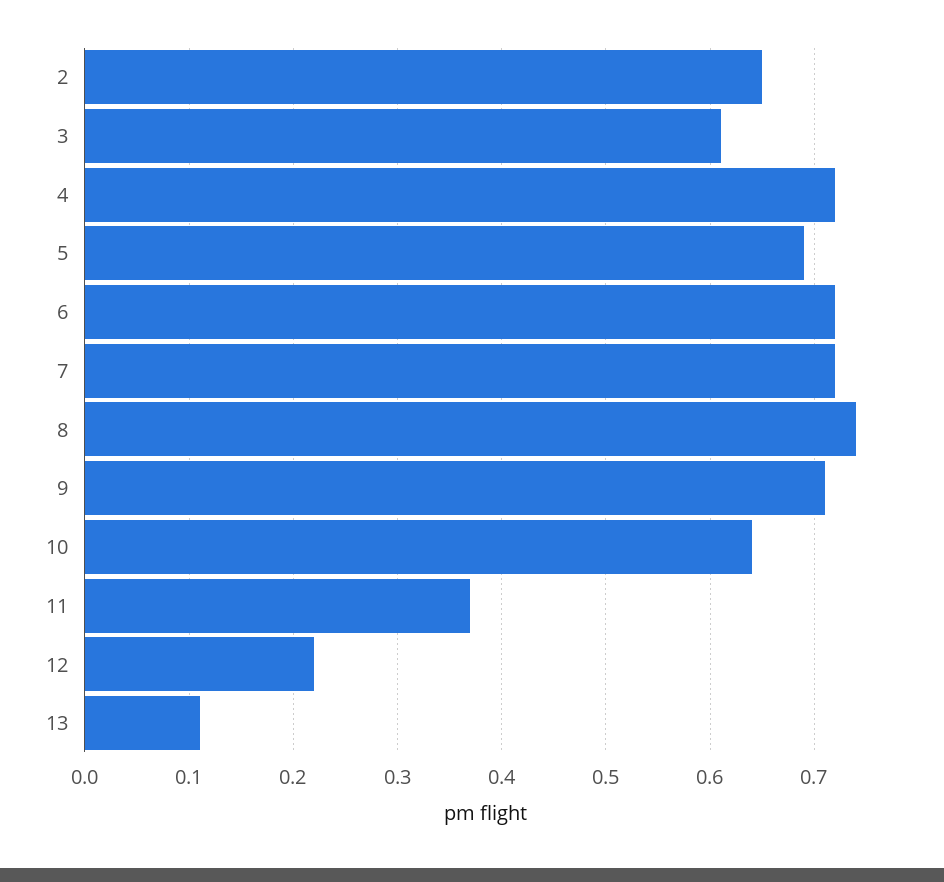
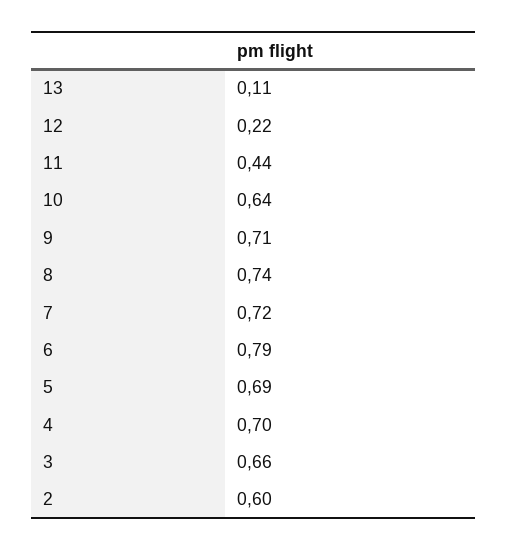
2: 0.65 -> 0.6
3: 0.61 -> 0.66
4: 0.72 -> 0.7
6: 0.72 -> 0.79
11: 0.37 -> 0.44

